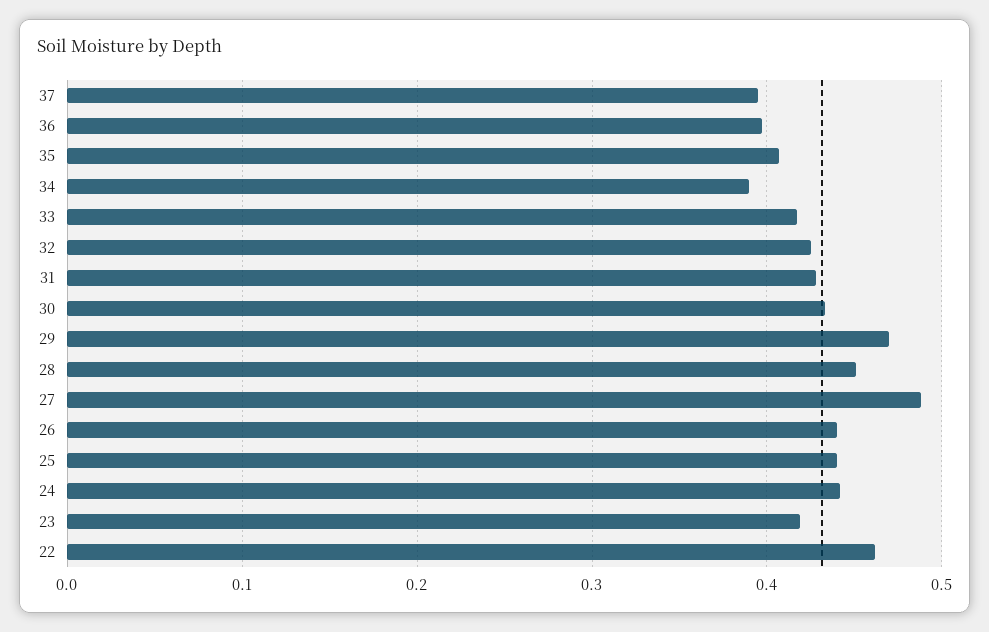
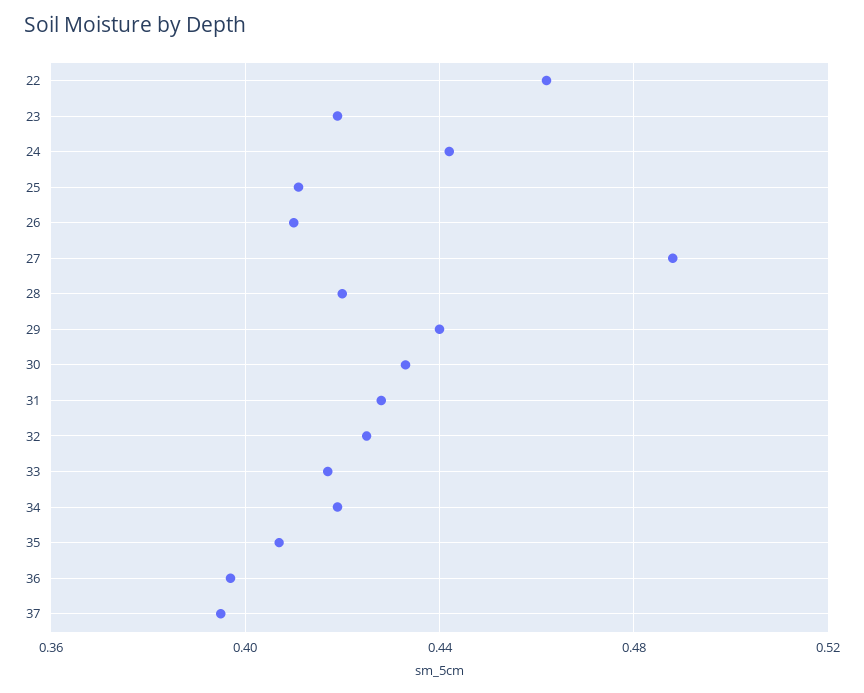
34: 0.39 -> 0.42
29: 0.47 -> 0.44
28: 0.45 -> 0.42
26: 0.44 -> 0.41
25: 0.44 -> 0.41

